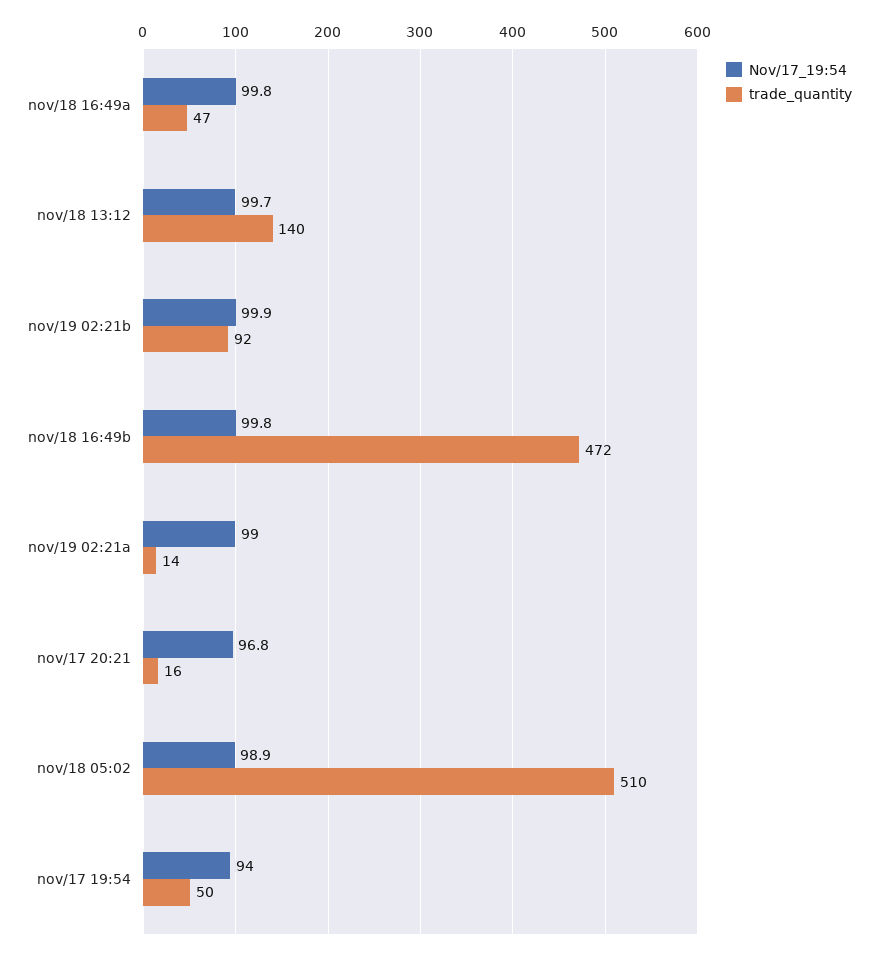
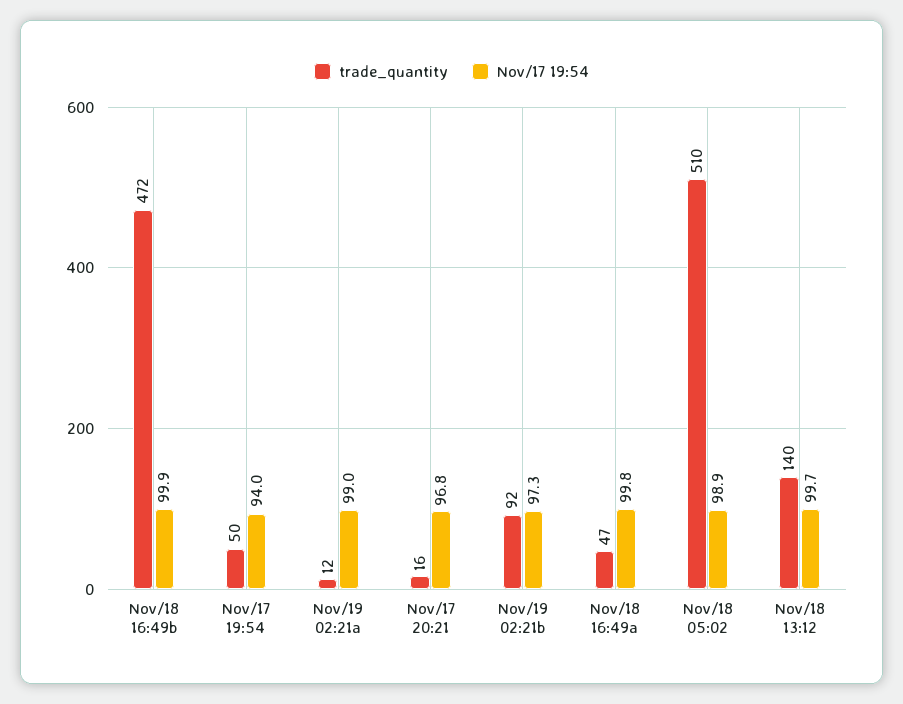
Nov/17_19:54, nov/19 02:21b: 99.9 -> 97.3
Nov/17_19:54, nov/18 16:49b: 99.8 -> 99.9
trade_quantity, nov/19 02:21a: 14 -> 12

